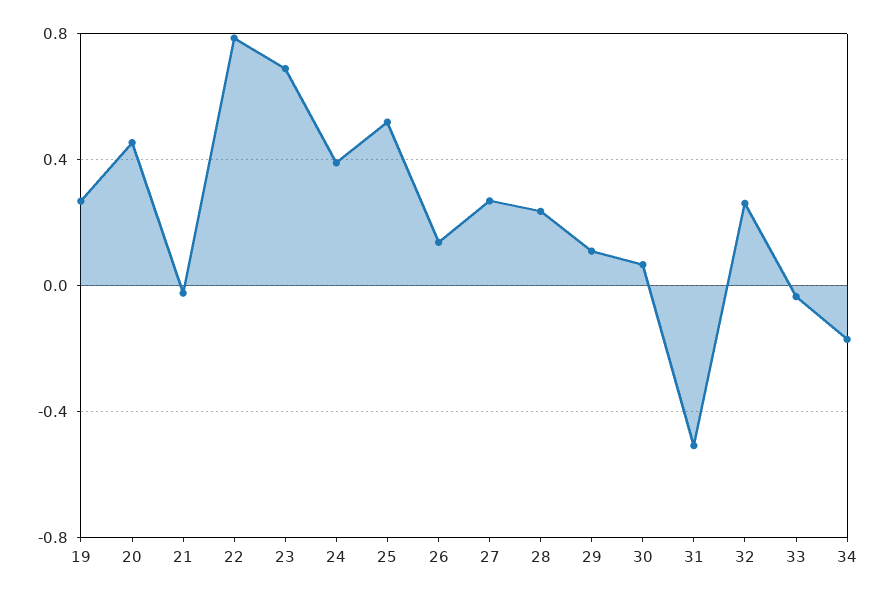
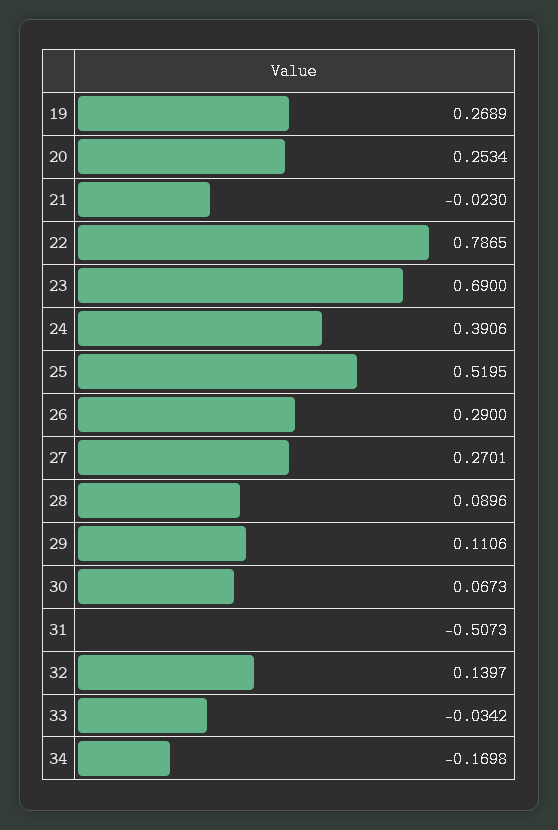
20: 0.45 -> 0.2534
26: 0.15 -> 0.29
28: 0.25 -> 0.0896
32: 0.25 -> 0.1397

